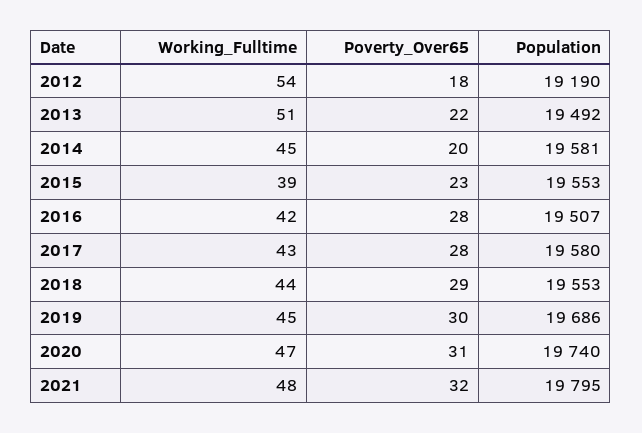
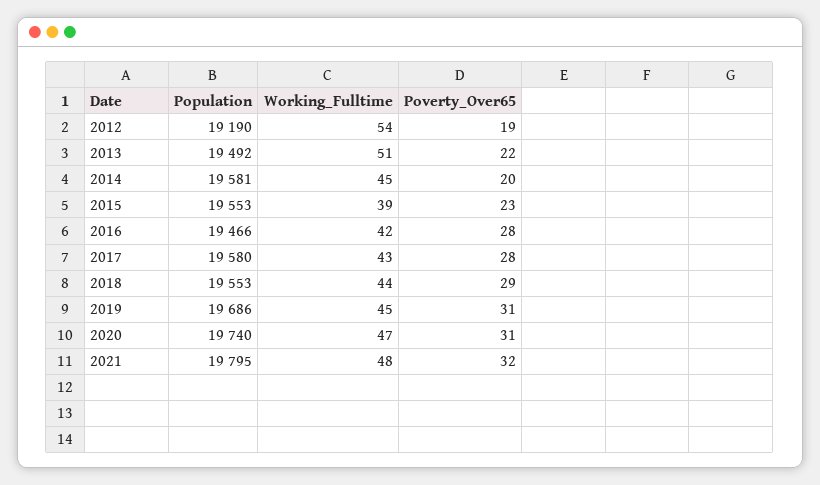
Poverty_Over65, 2012: 18 -> 19
Population, 2016: 19507 -> 19466
Poverty_Over65, 2019: 30 -> 31

